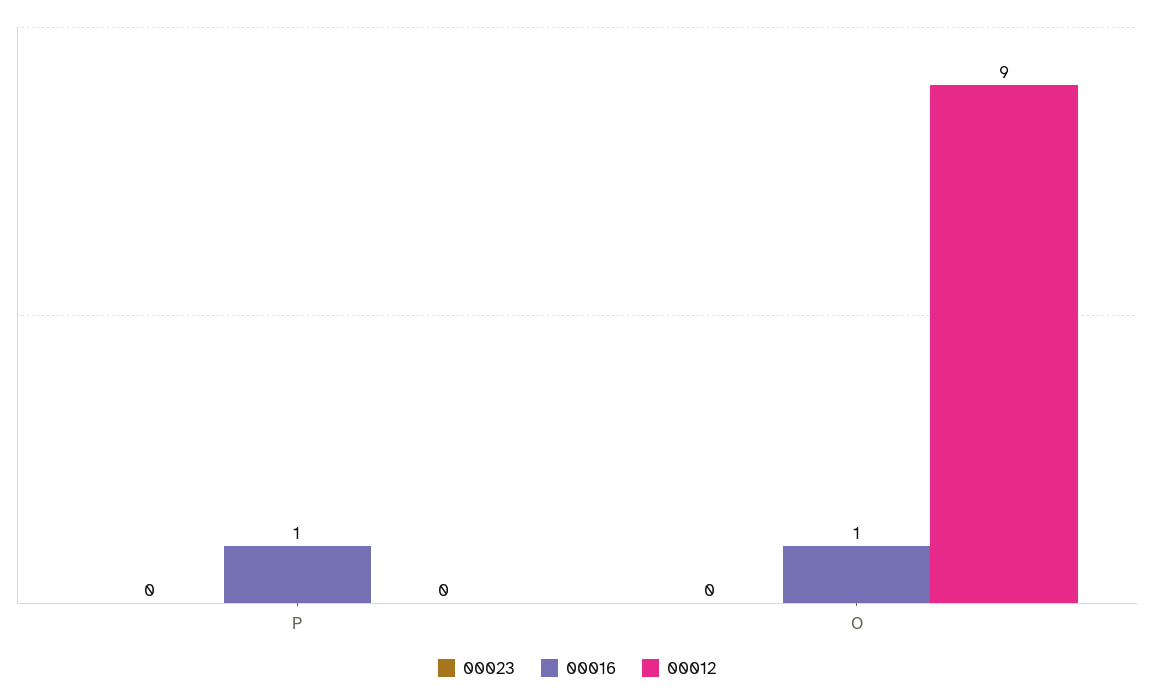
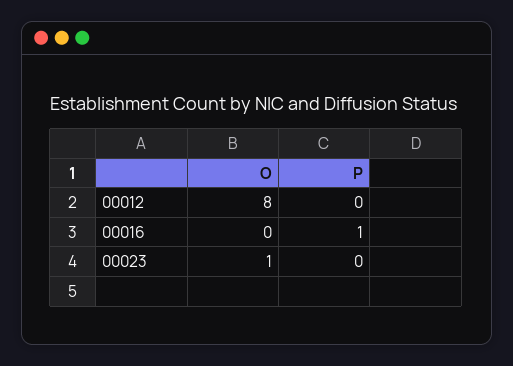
00023, O: 0 -> 1
00016, O: 1 -> 0
00012, O: 9 -> 8

